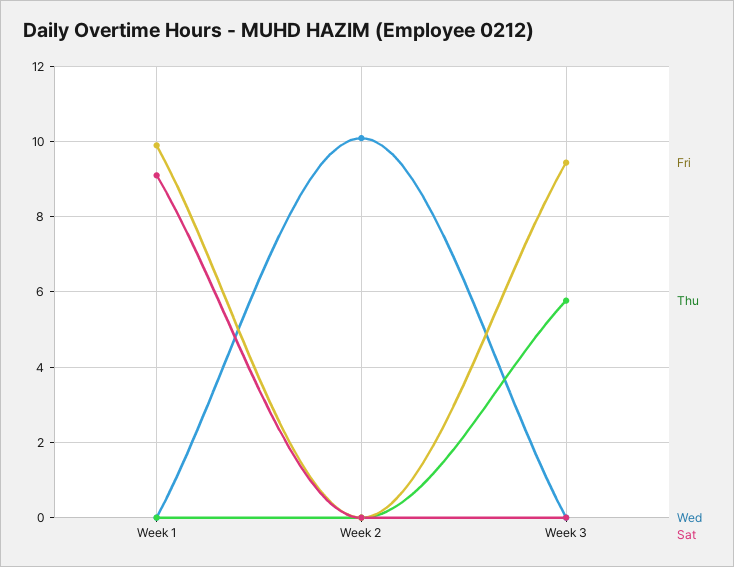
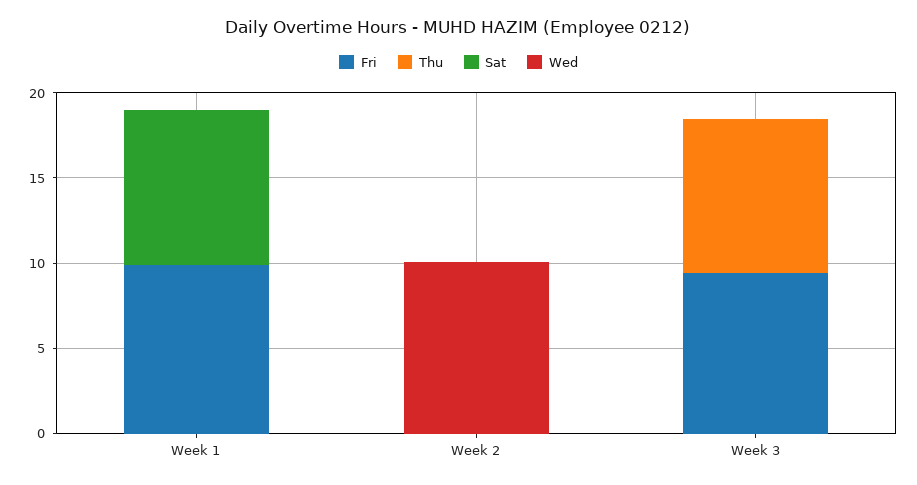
Thu, Week 3: 5.8 -> 9

